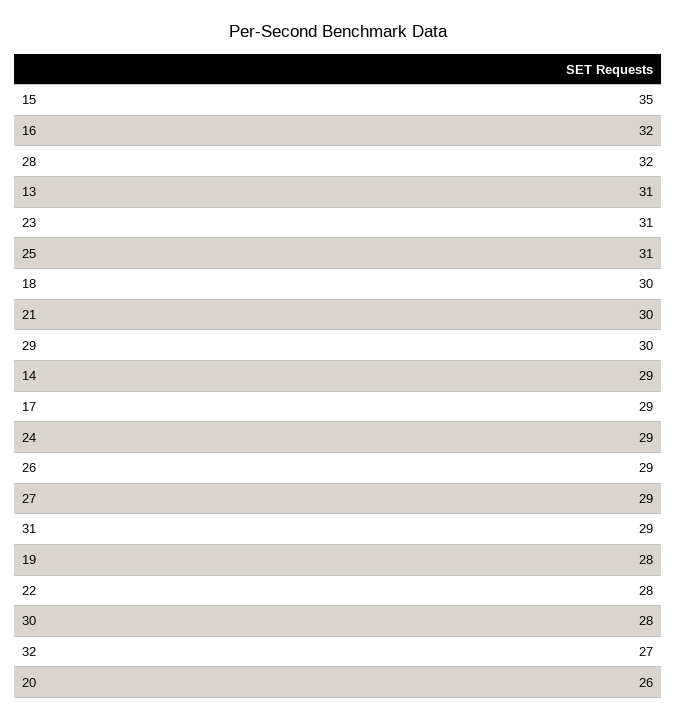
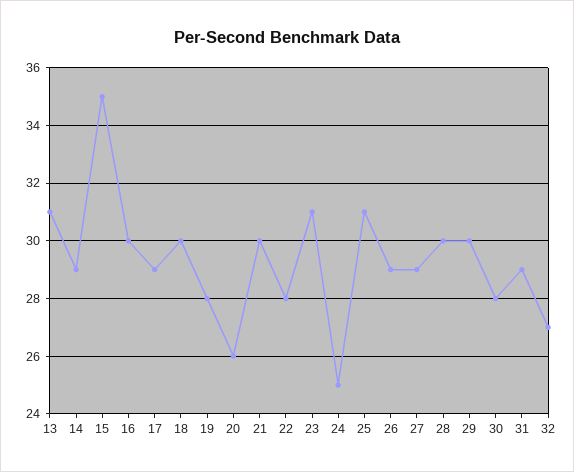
16: 32 -> 30
28: 32 -> 30
24: 29 -> 25

